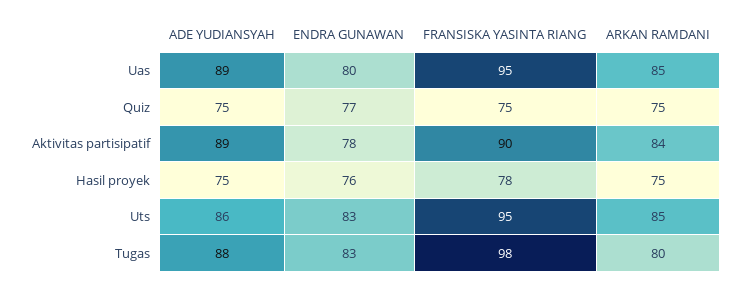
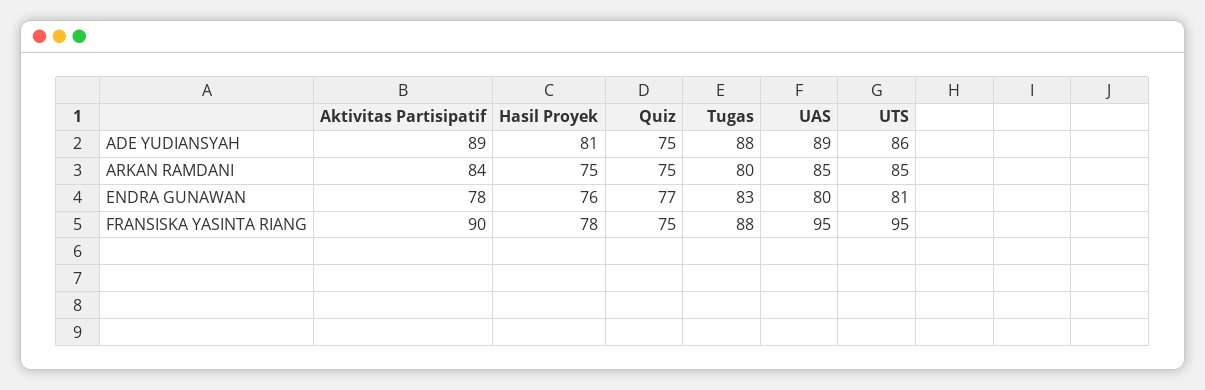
ADE YUDIANSYAH, Hasil proyek: 75 -> 81
ENDRA GUNAWAN, Uts: 83 -> 81
FRANSISKA YASINTA RIANG, Tugas: 98 -> 88

